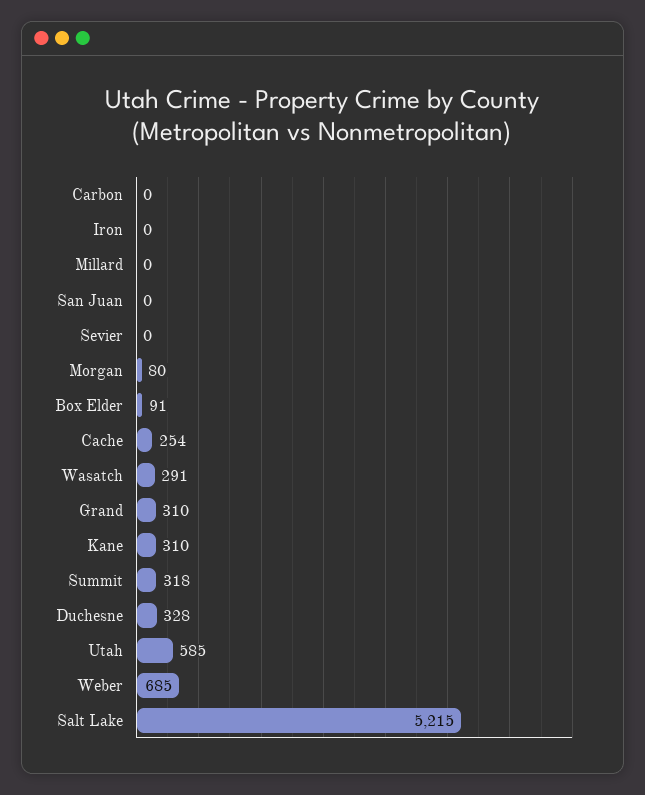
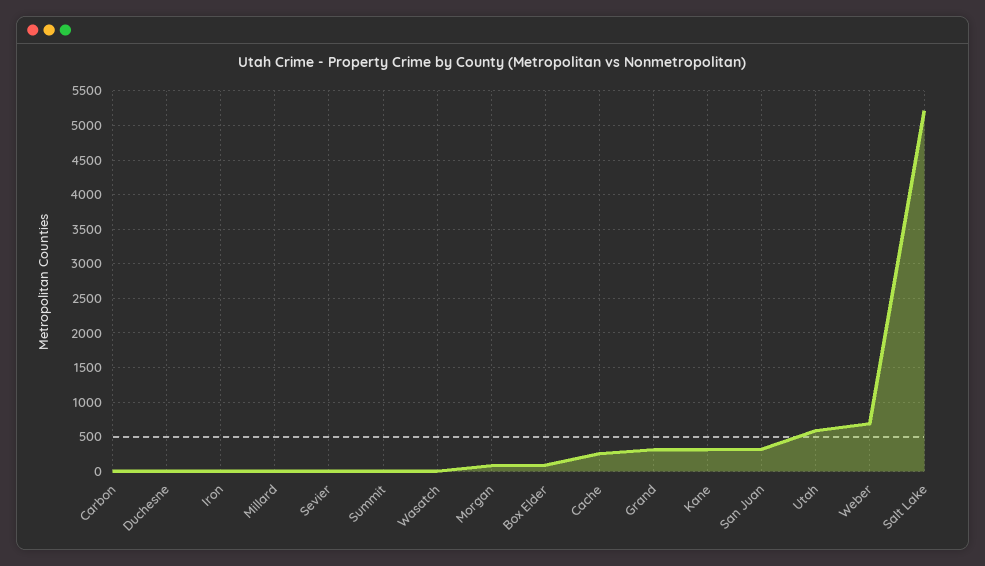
San Juan: 0 -> 300
Wasatch: 291 -> 0
Summit: 318 -> 0
Duchesne: 328 -> 0

